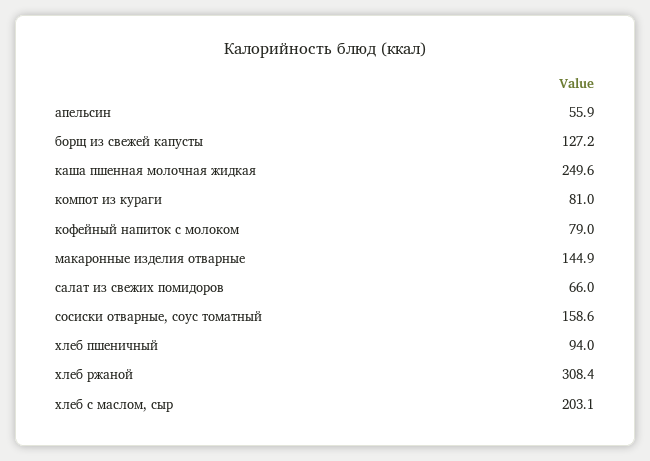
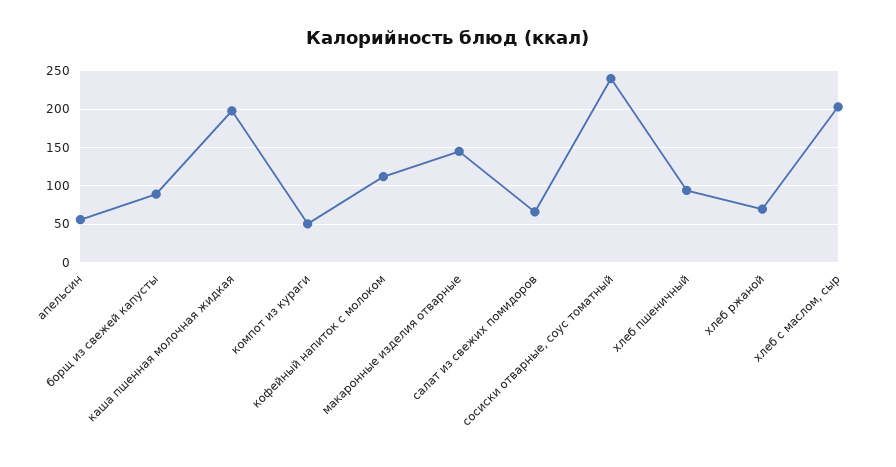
борщ из свежей капусты: 127.2 -> 90
каша пшенная молочная жидкая: 249.6 -> 200
компот из кураги: 81 -> 50
кофейный напиток с молоком: 79 -> 110
сосиски отварные, соус томатный: 158.6 -> 240
хлеб ржаной: 308.4 -> 70

